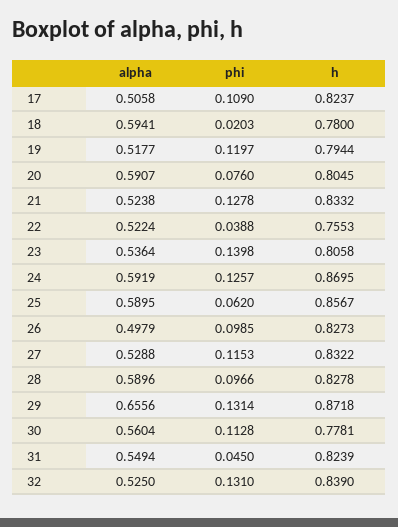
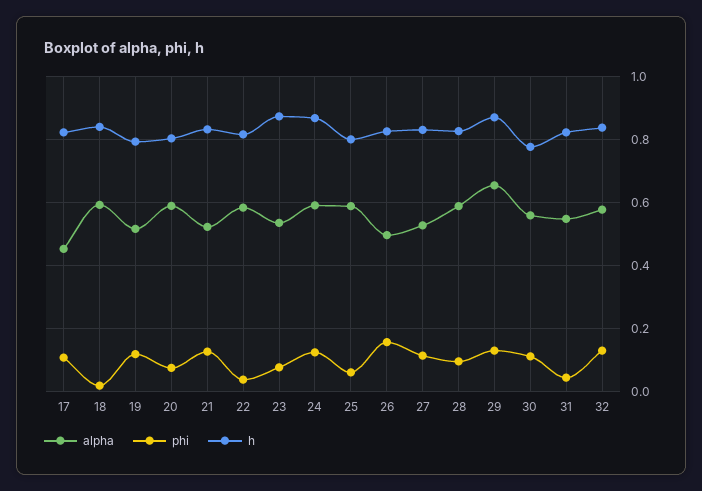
alpha, 17: 0.5058 -> 0.46
h, 18: 0.78 -> 0.84
alpha, 22: 0.5224 -> 0.58
h, 22: 0.7553 -> 0.82
phi, 23: 0.1398 -> 0.08
h, 23: 0.8058 -> 0.88
h, 25: 0.8567 -> 0.8
phi, 26: 0.0985 -> 0.16
alpha, 32: 0.525 -> 0.58

